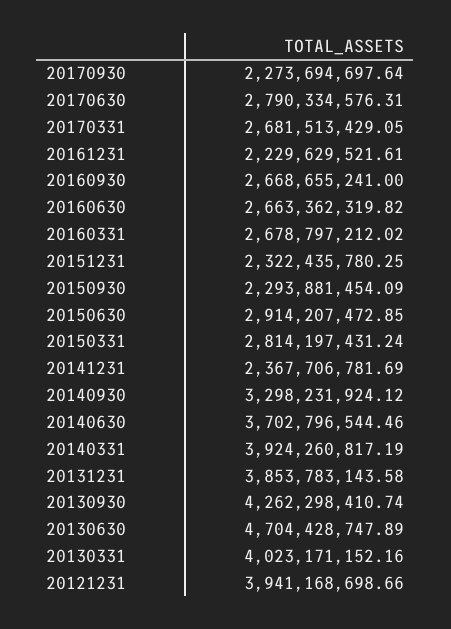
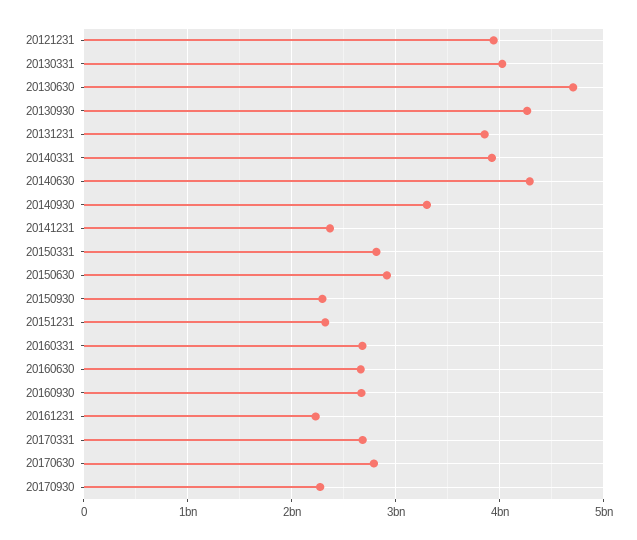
20140630: 3702796544.46 -> 4300000000

